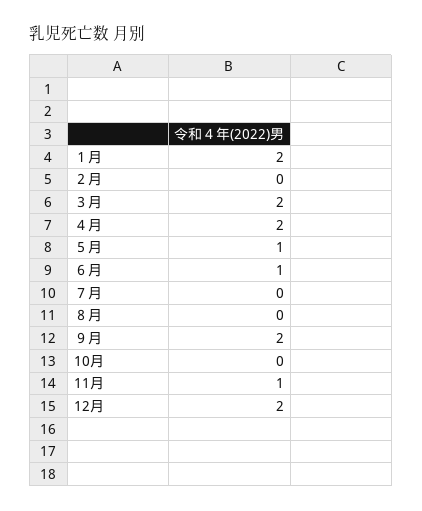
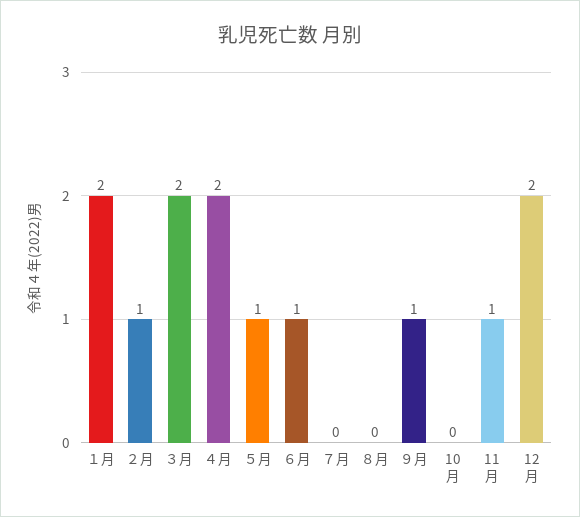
２月: 0 -> 1
９月: 2 -> 1

